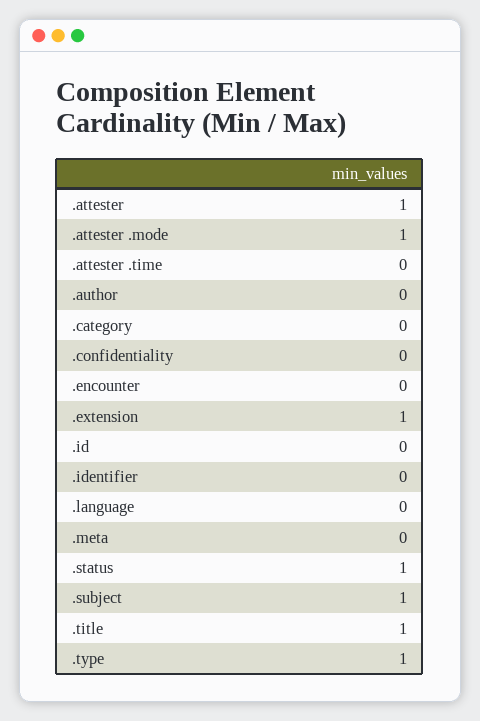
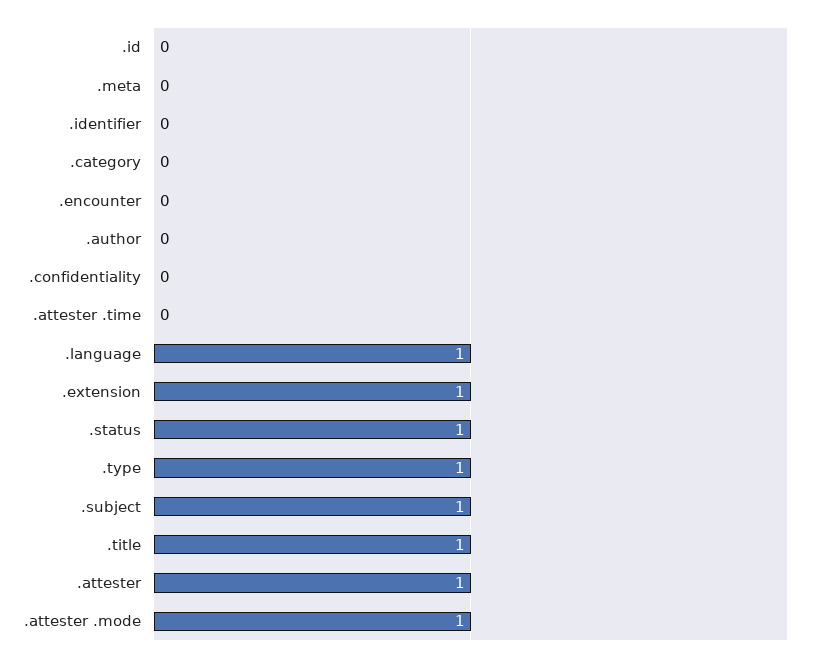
.language: 0 -> 1

